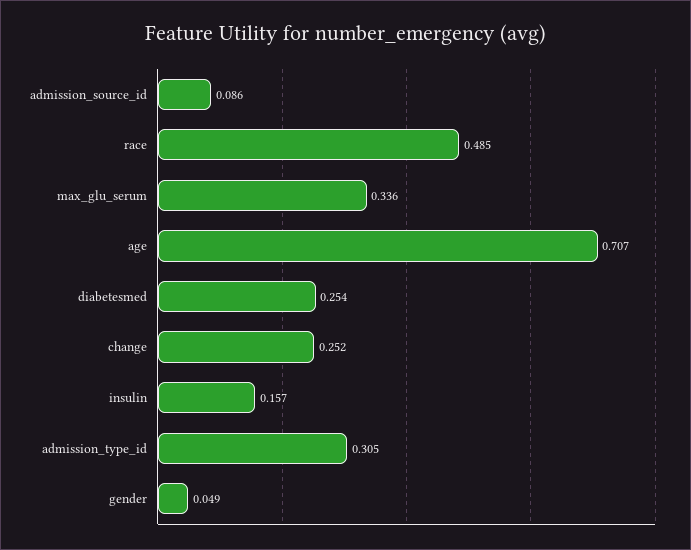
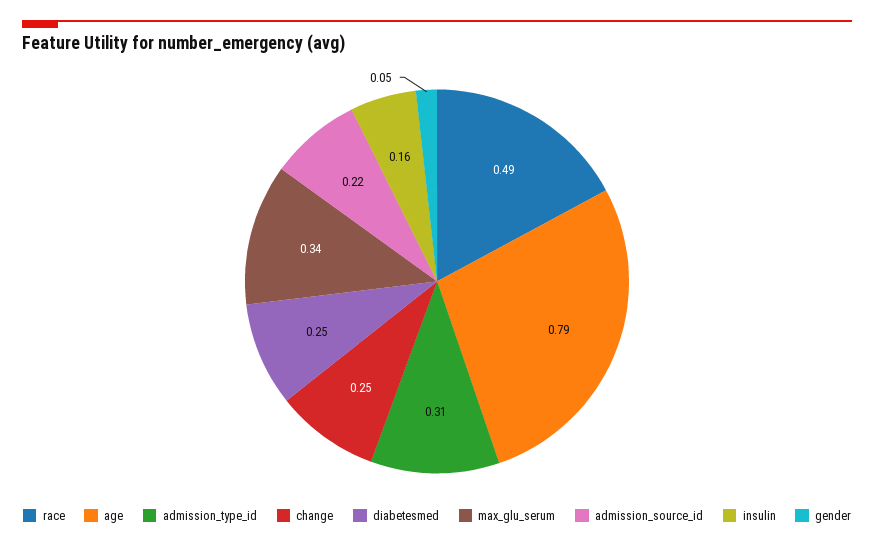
admission_source_id: 0.086 -> 0.22
age: 0.707 -> 0.79

